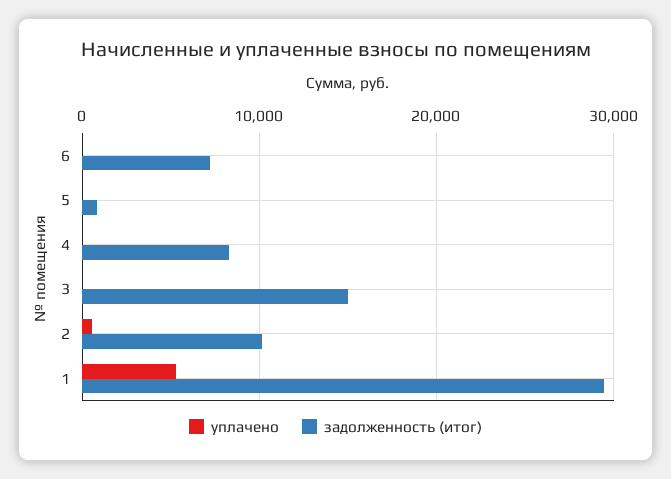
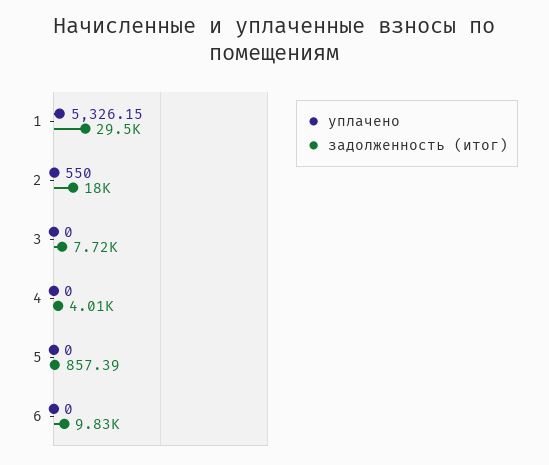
задолженность (итог), 6: 7000 -> 9830
задолженность (итог), 4: 8000 -> 4010
задолженность (итог), 3: 15000 -> 7720
задолженность (итог), 2: 10000 -> 18000

